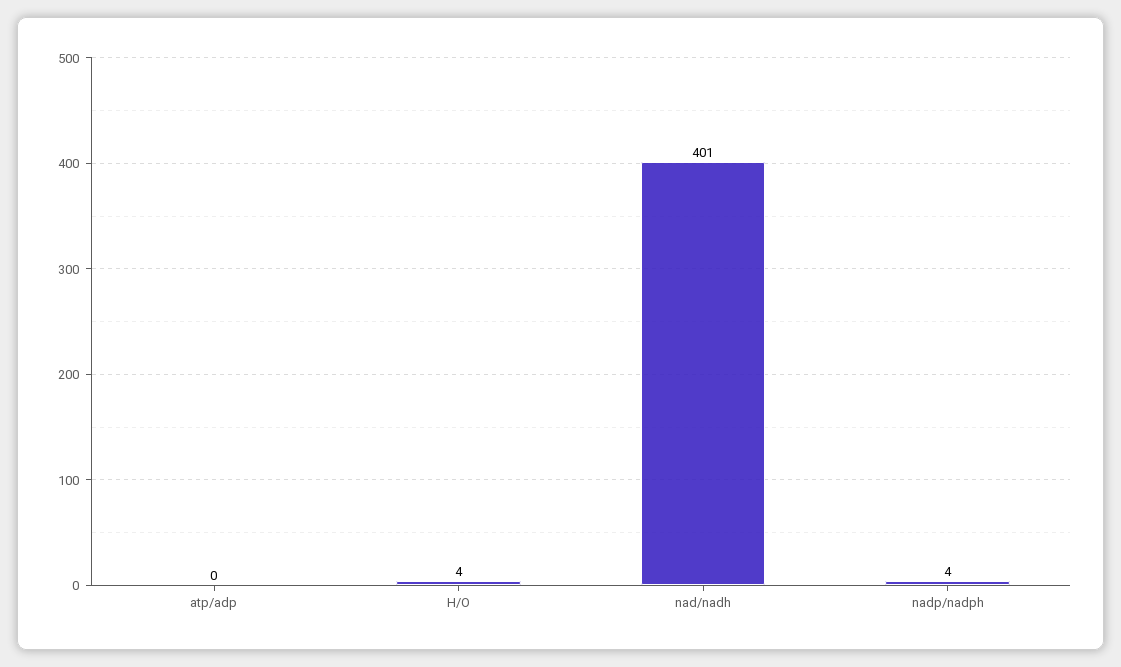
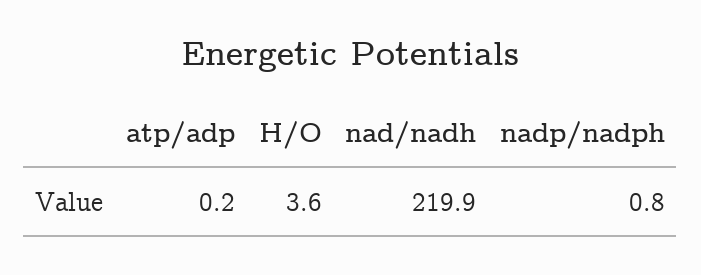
nad/nadh: 401 -> 219.9
nadp/nadph: 4 -> 0.8

